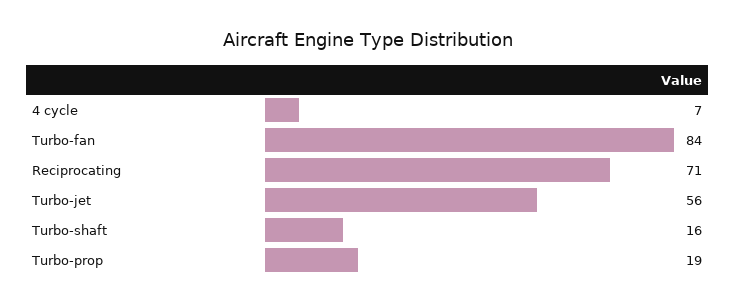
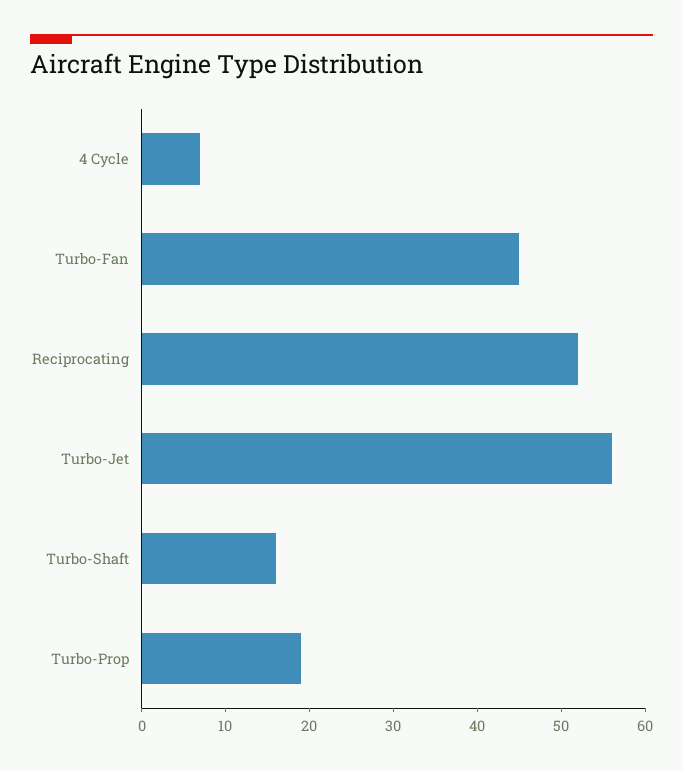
Turbo-fan: 84 -> 45
Reciprocating: 71 -> 52

